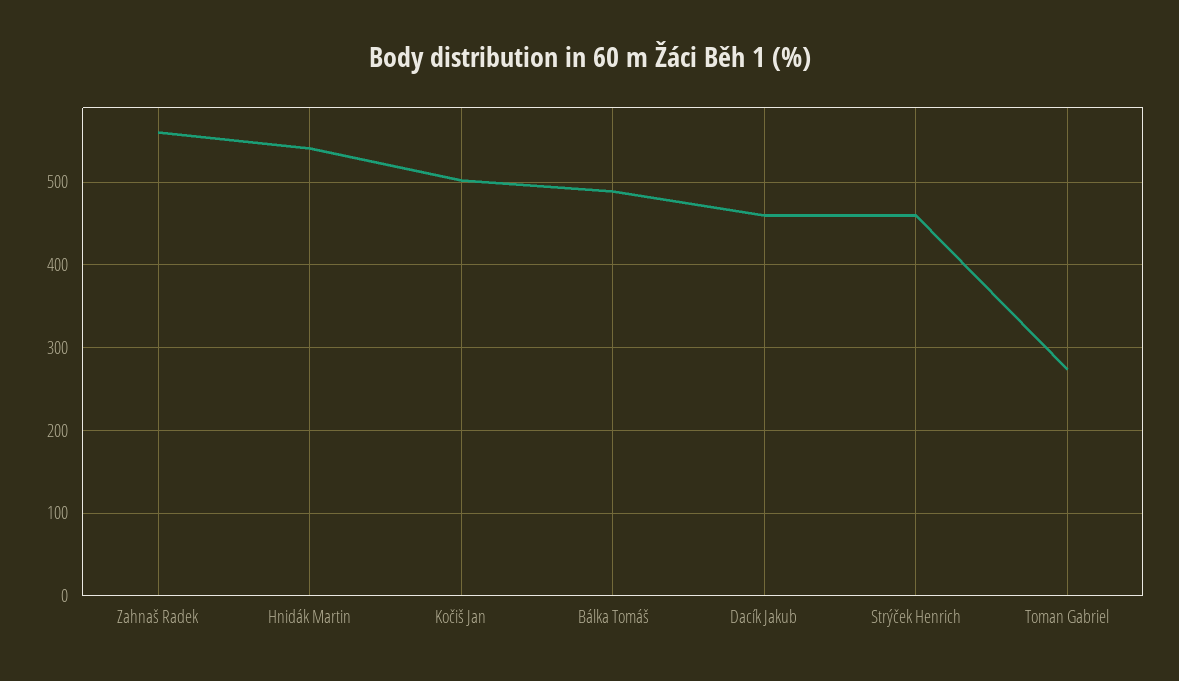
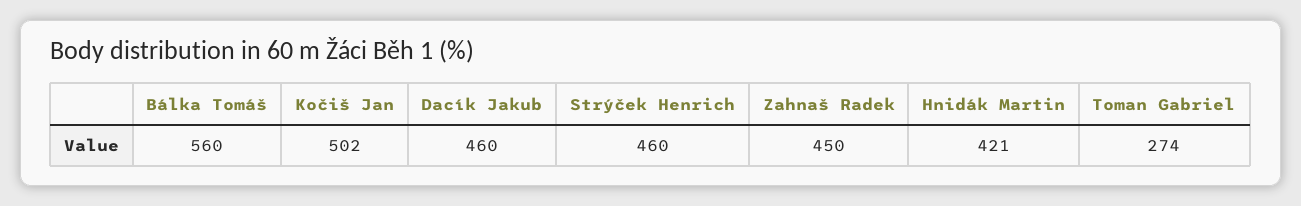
Zahnaš Radek: 560 -> 450
Hnidák Martin: 540 -> 421
Bálka Tomáš: 490 -> 560

